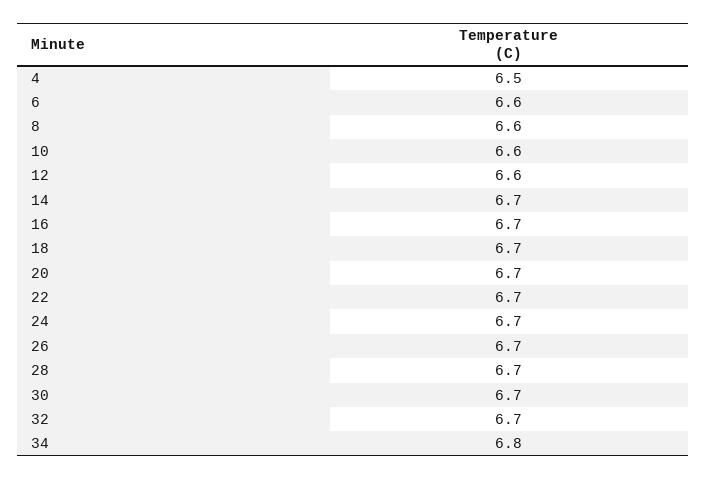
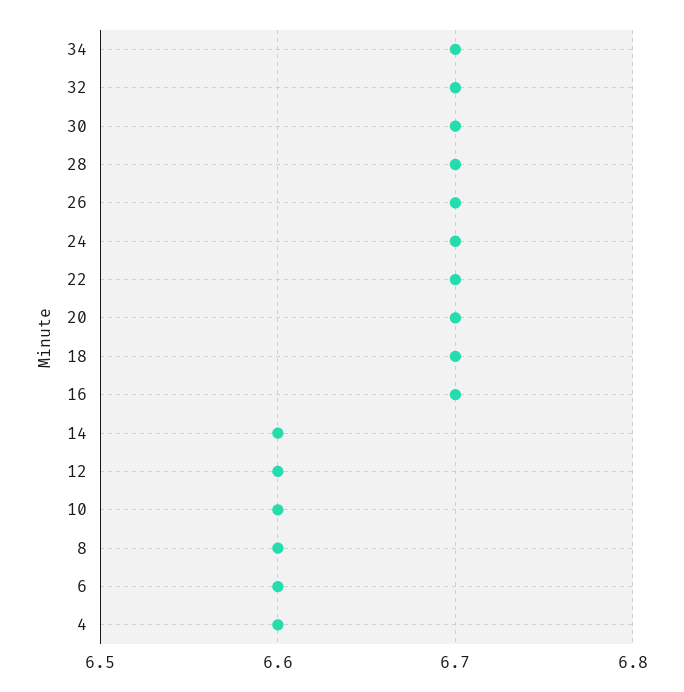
4: 6.5 -> 6.6
14: 6.7 -> 6.6
34: 6.8 -> 6.7

